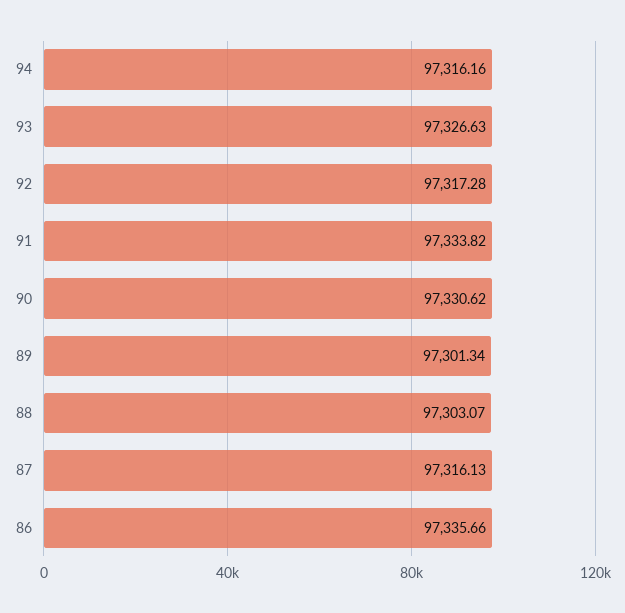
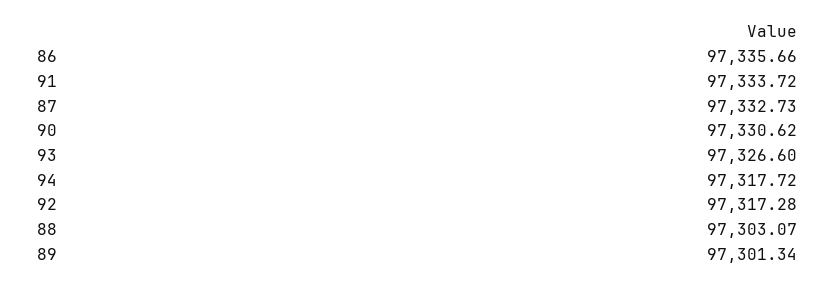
94: 97316.16 -> 97317.72
93: 97326.63 -> 97326.6
91: 97333.82 -> 97333.72
87: 97316.13 -> 97332.73

